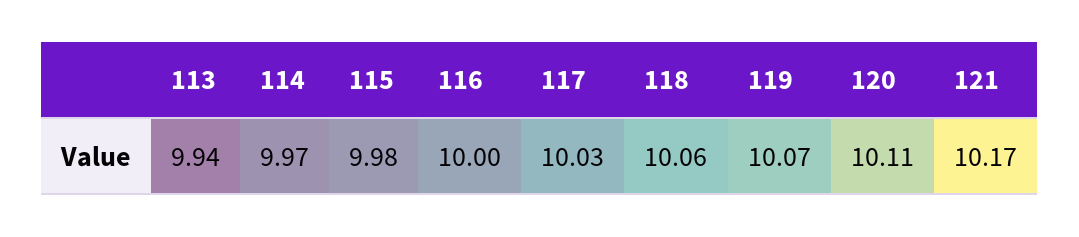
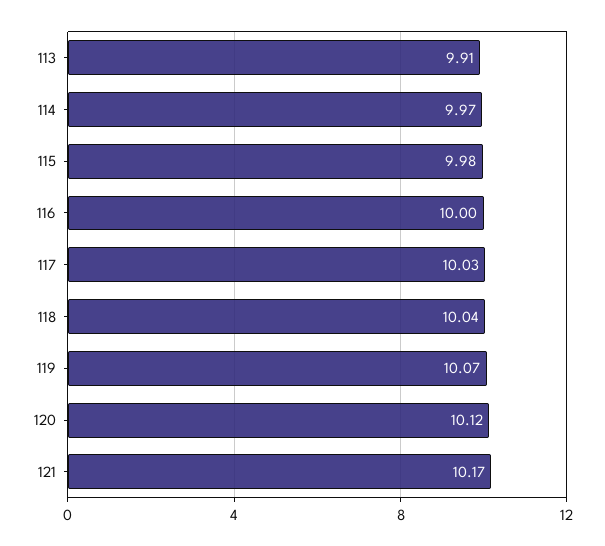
113: 9.94 -> 9.91
118: 10.06 -> 10.04
120: 10.11 -> 10.12

